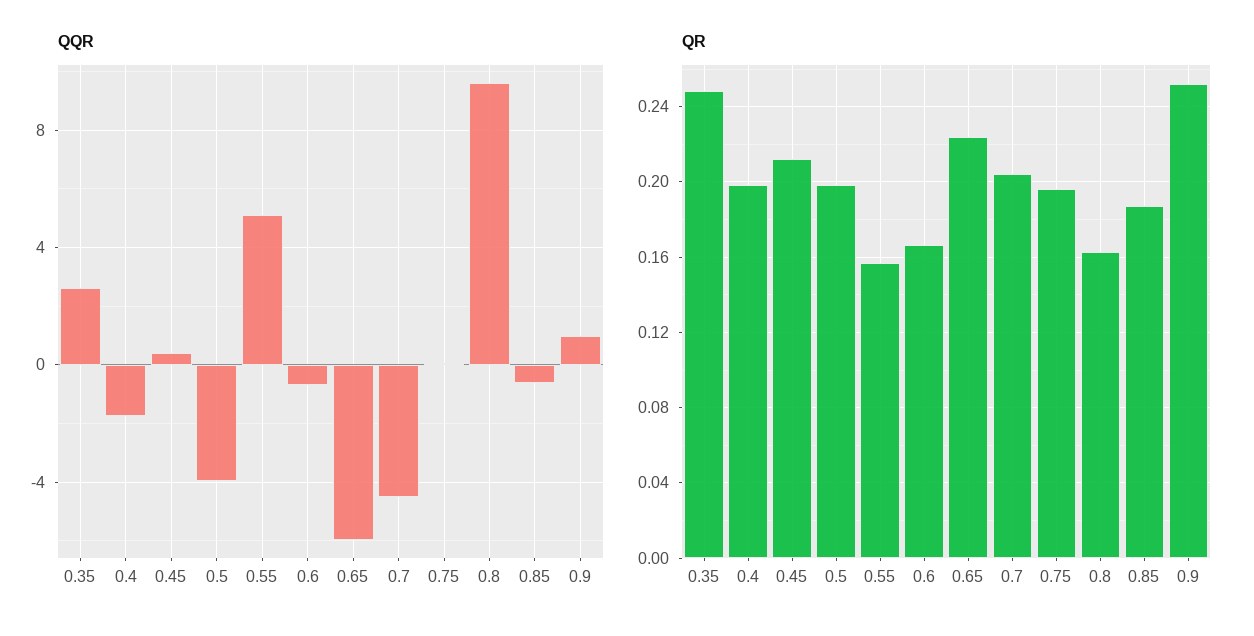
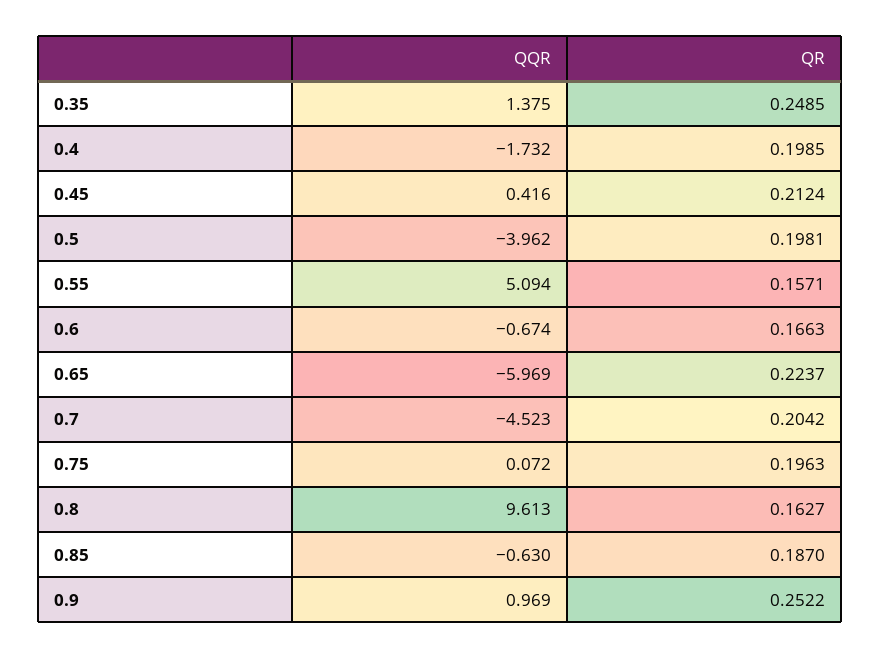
QQR, 0.35: 2.5 -> 1.375

